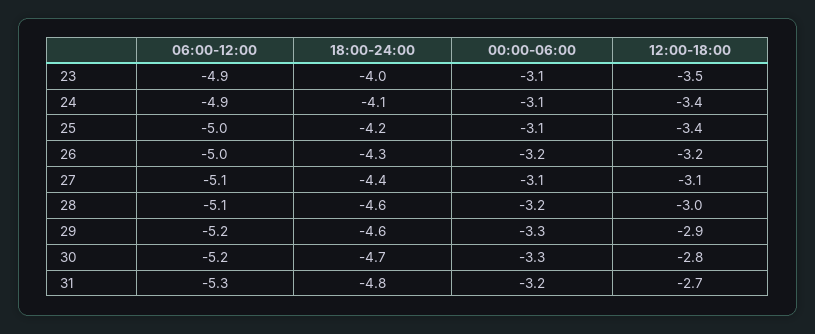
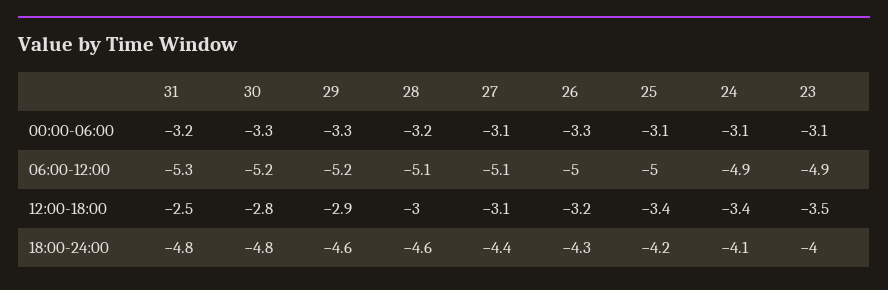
00:00-06:00, 26: -3.2 -> -3.3
18:00-24:00, 30: -4.7 -> -4.8
12:00-18:00, 31: -2.7 -> -2.5

